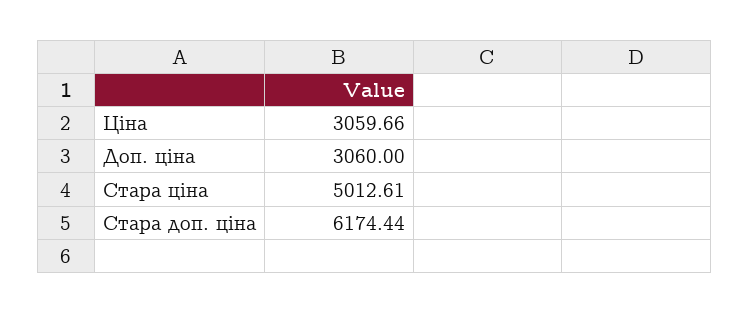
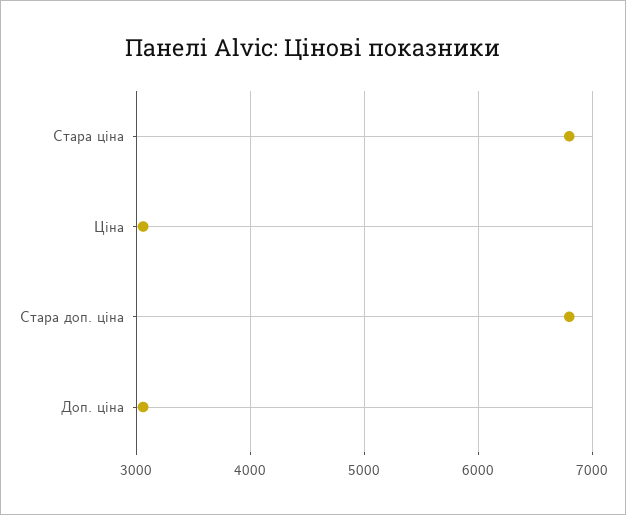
Стара ціна: 5012.61 -> 6800
Стара доп. ціна: 6174.44 -> 6800

